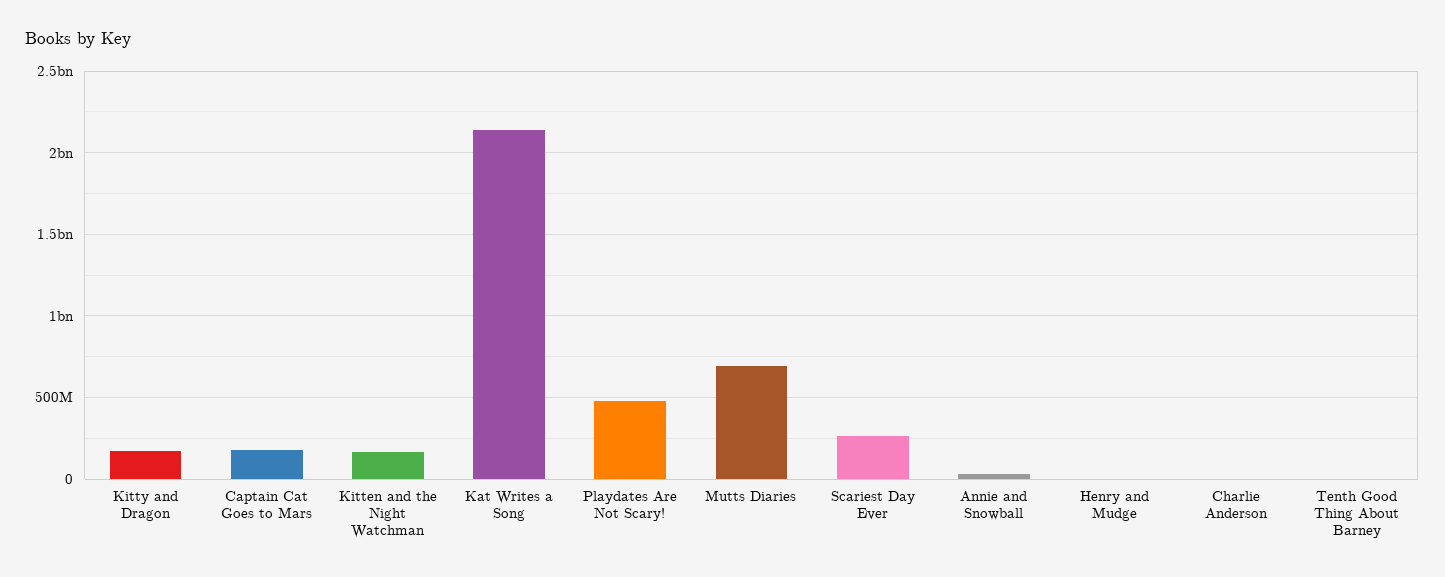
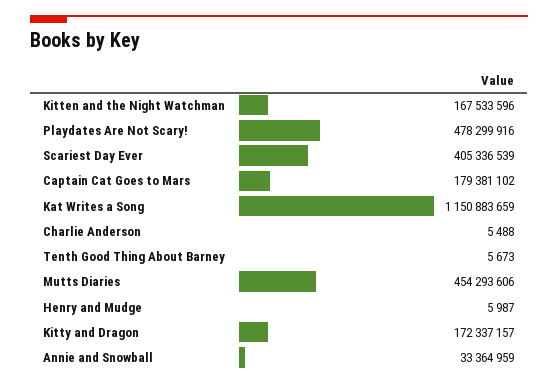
Kat Writes a Song: 2150000000 -> 1150883659
Mutts Diaries: 700000000 -> 454293606
Scariest Day Ever: 250000000 -> 405336539

